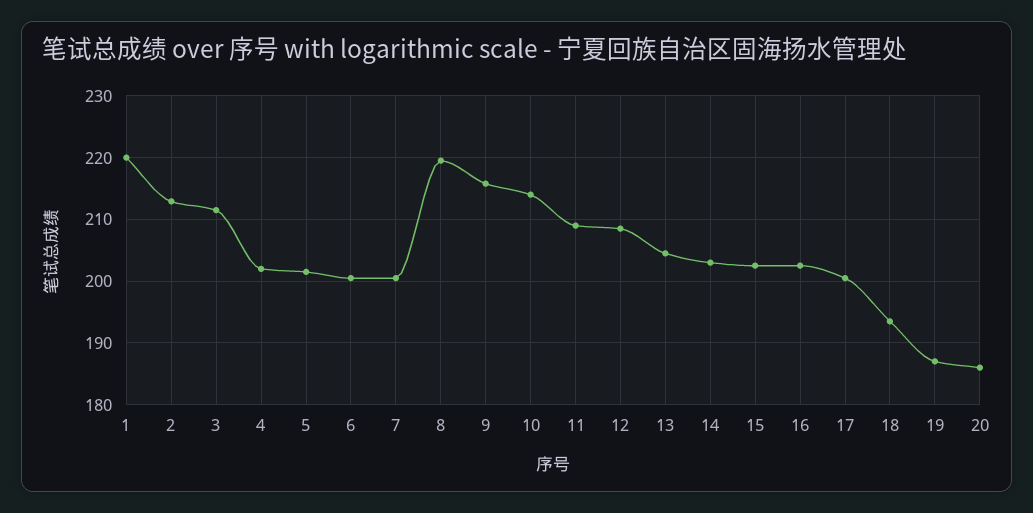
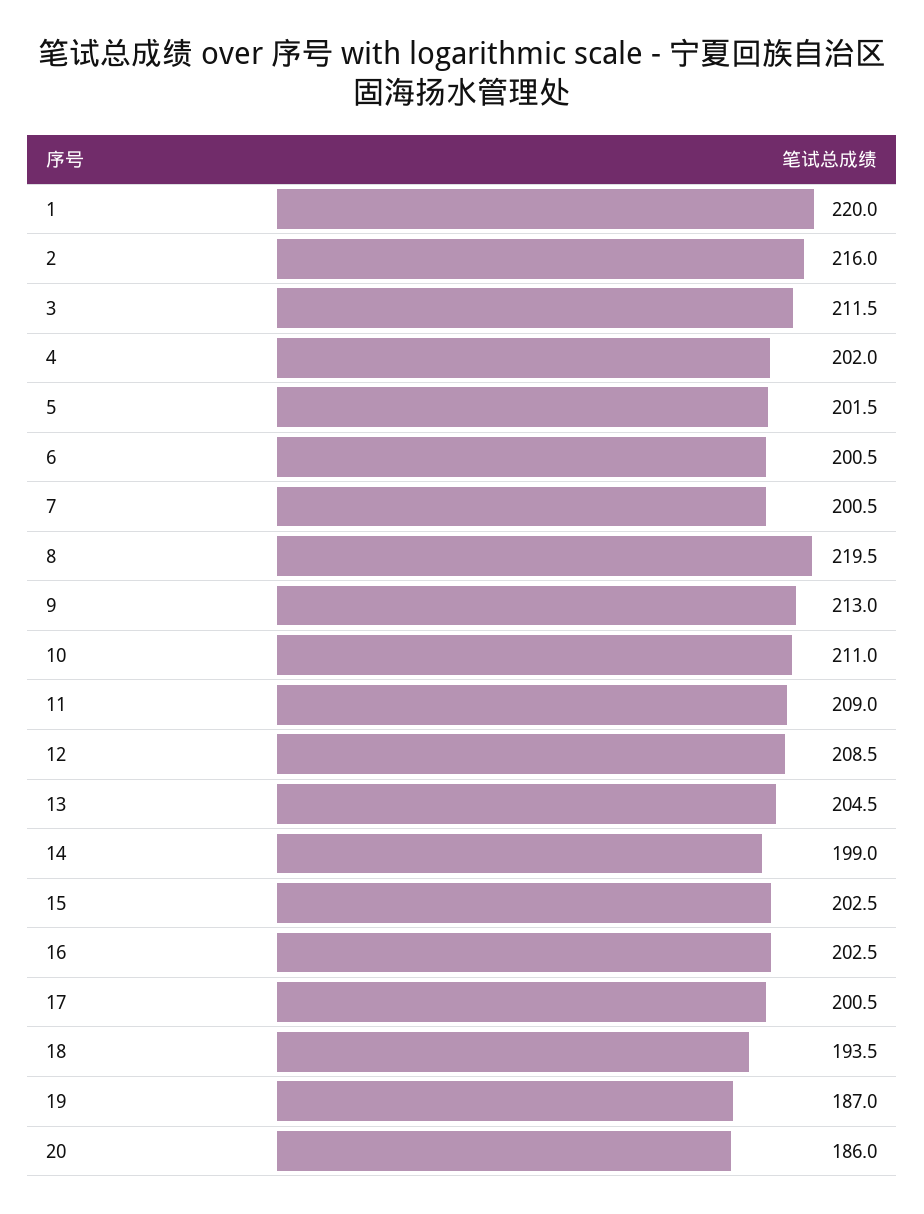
2: 213 -> 216
9: 216 -> 213
10: 214 -> 211
14: 203 -> 199

